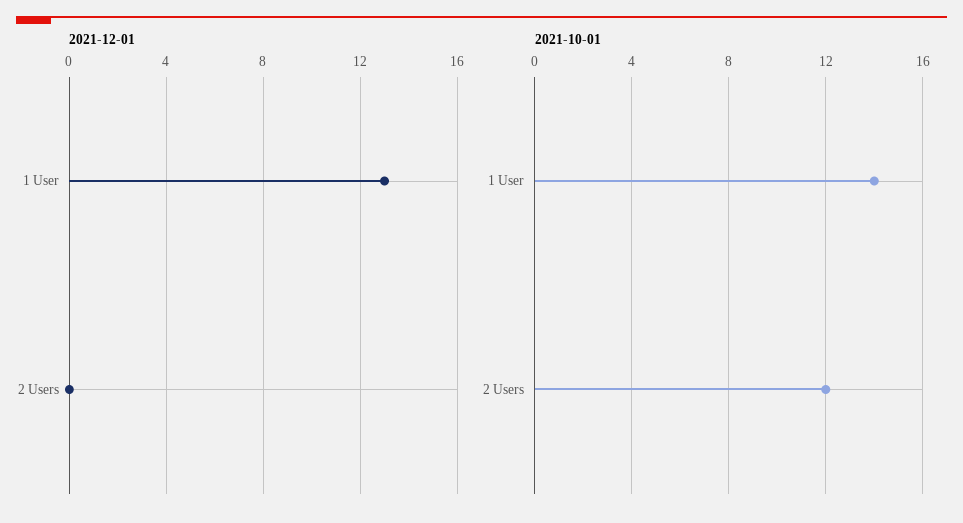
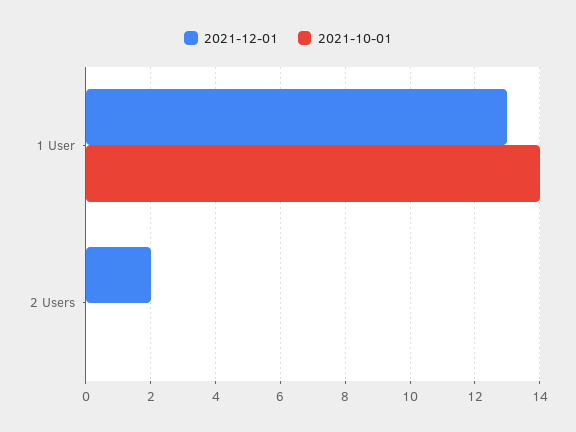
2021-12-01, 2 Users: 0 -> 2
2021-10-01, 2 Users: 12 -> 0

